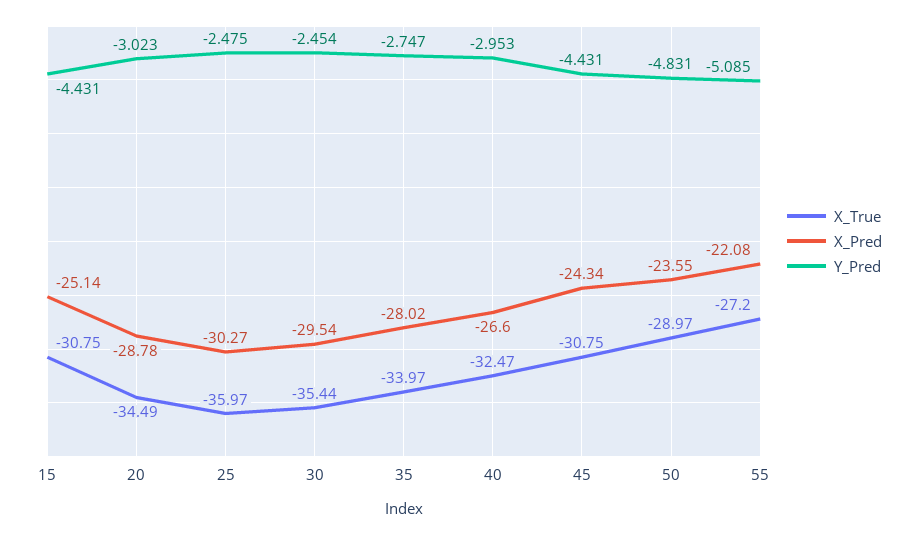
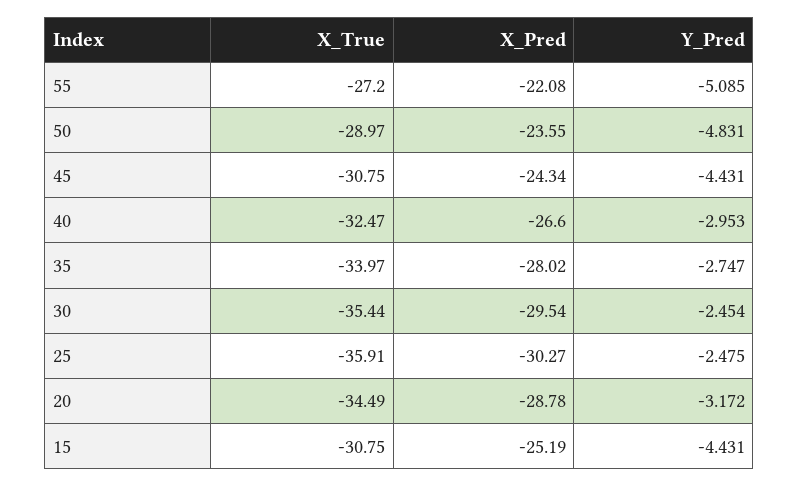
X_Pred, 15: -25.14 -> -25.19
Y_Pred, 20: -3.023 -> -3.172
X_True, 25: -35.97 -> -35.91

